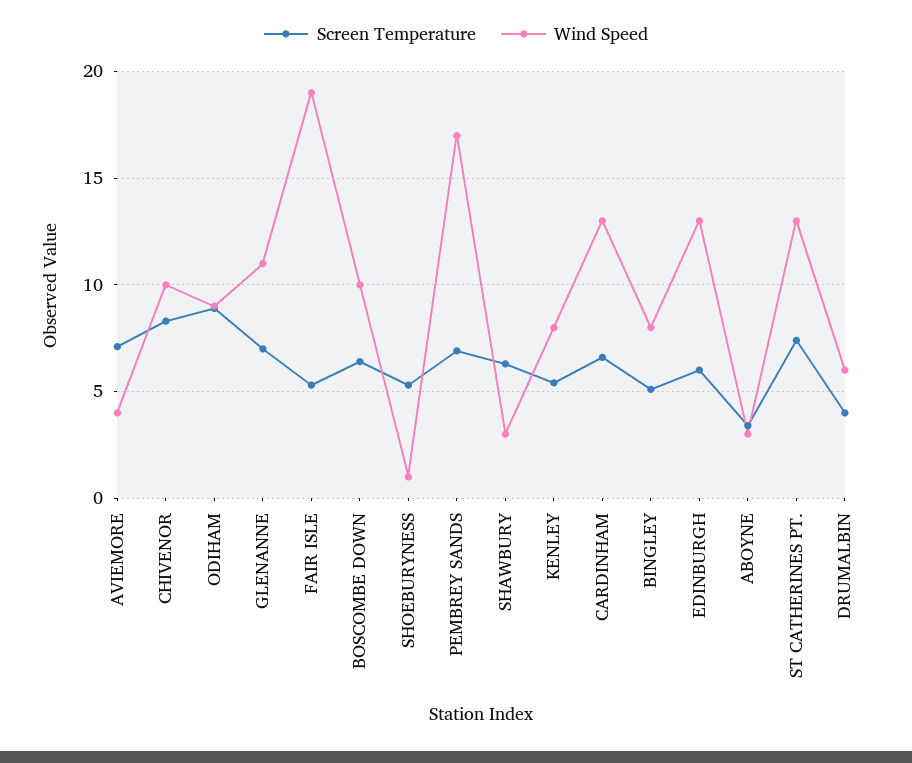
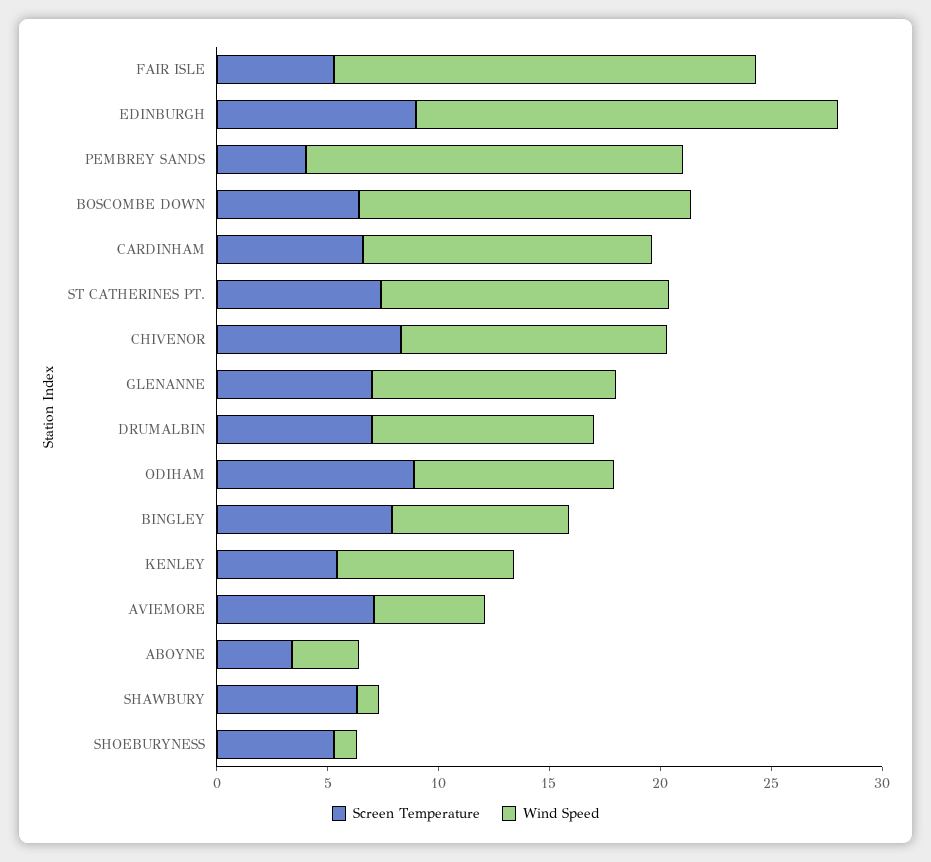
Wind Speed, AVIEMORE: 4 -> 5
Wind Speed, CHIVENOR: 10 -> 12
Wind Speed, BOSCOMBE DOWN: 10 -> 15
Screen Temperature, PEMBREY SANDS: 7 -> 4
Wind Speed, SHAWBURY: 3 -> 1
Screen Temperature, BINGLEY: 5 -> 8
Screen Temperature, EDINBURGH: 6 -> 9
Wind Speed, EDINBURGH: 13 -> 19
Screen Temperature, DRUMALBIN: 4 -> 7
Wind Speed, DRUMALBIN: 6 -> 10

